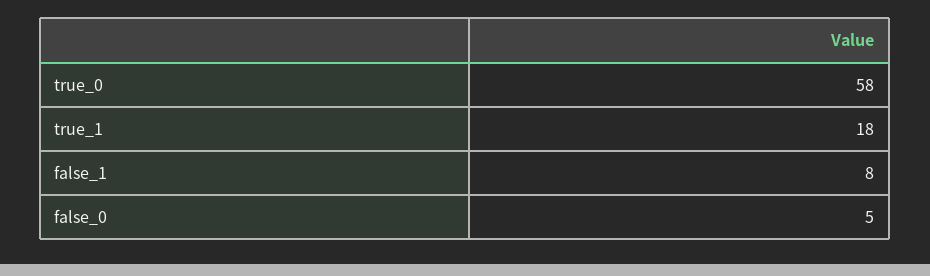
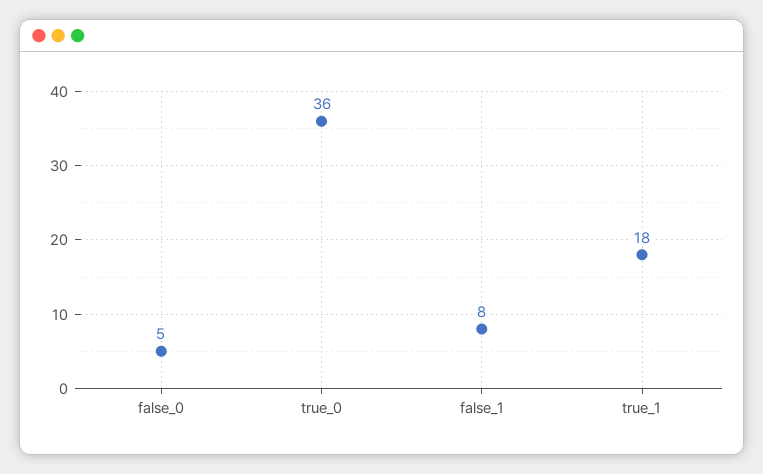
true_0: 58 -> 36

